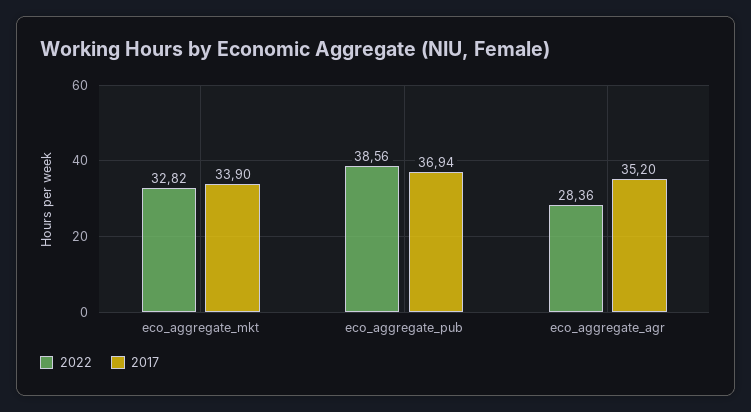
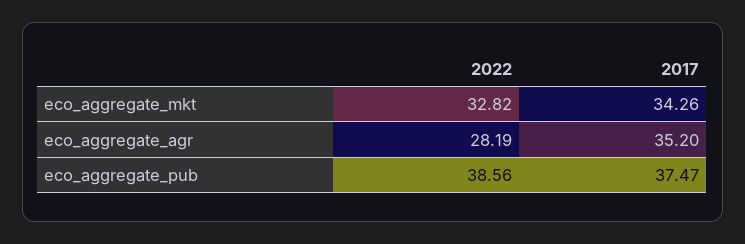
2017, eco_aggregate_mkt: 33.9 -> 34.26
2017, eco_aggregate_pub: 36.94 -> 37.47
2022, eco_aggregate_agr: 28.36 -> 28.19

